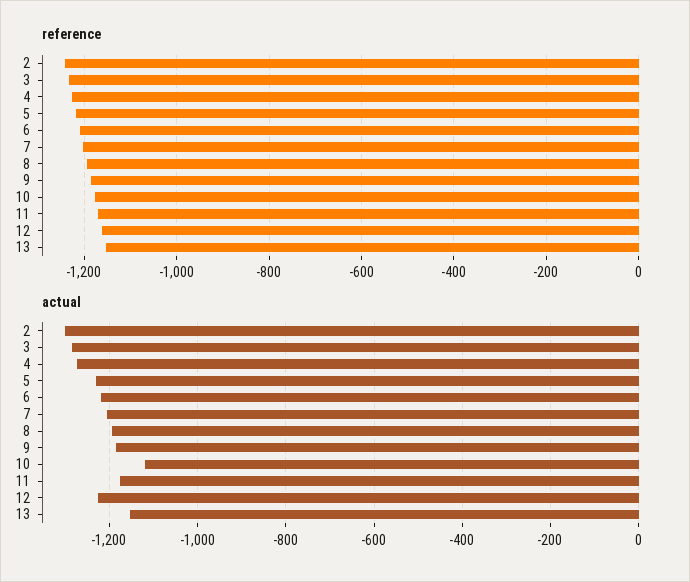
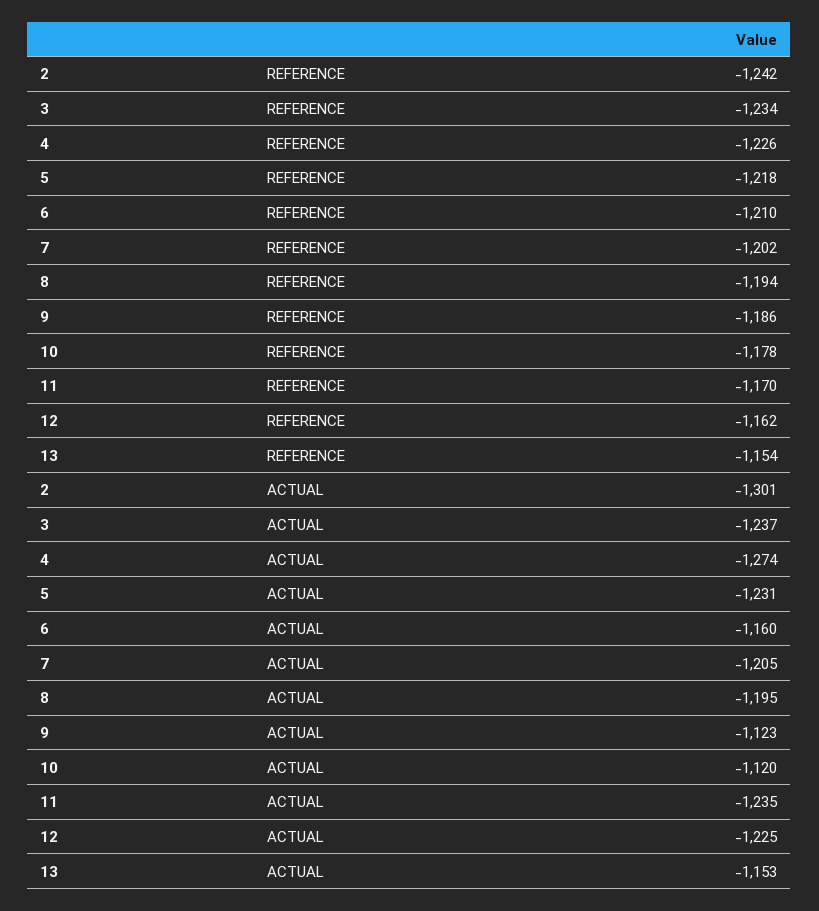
actual, 3: -1280 -> -1237
actual, 6: -1220 -> -1160
actual, 9: -1180 -> -1123
actual, 11: -1180 -> -1235

